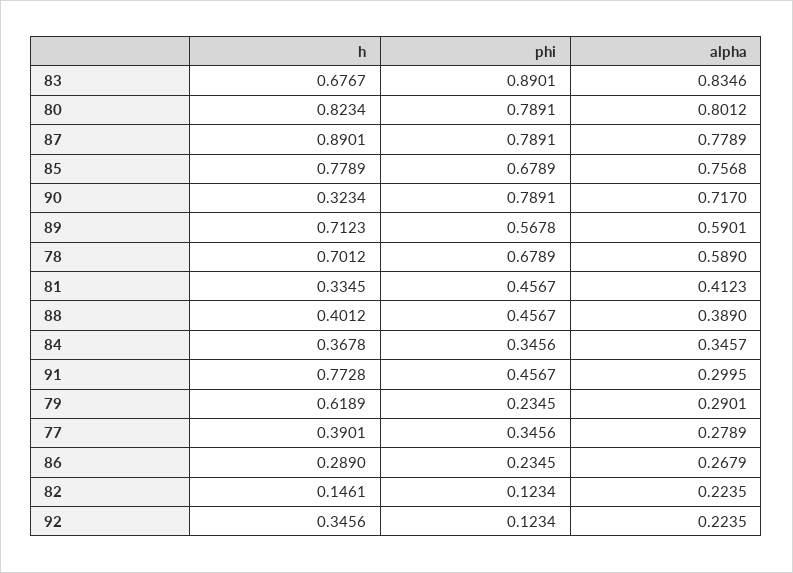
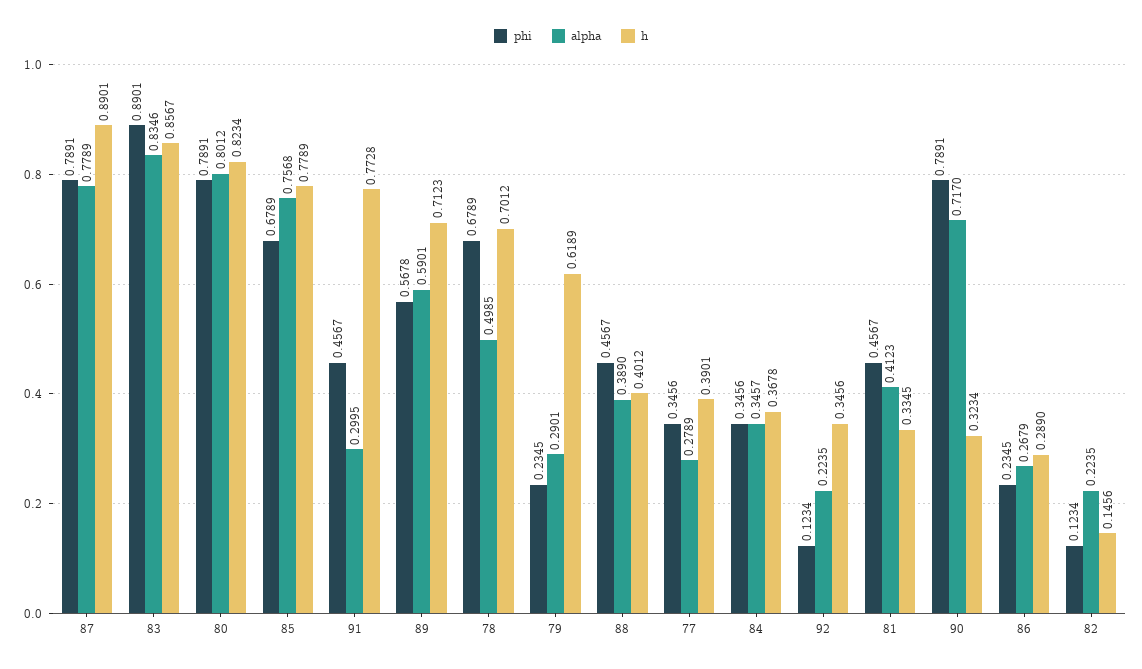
h, 83: 0.6767 -> 0.8567
alpha, 78: 0.589 -> 0.4985
h, 82: 0.1461 -> 0.1456

